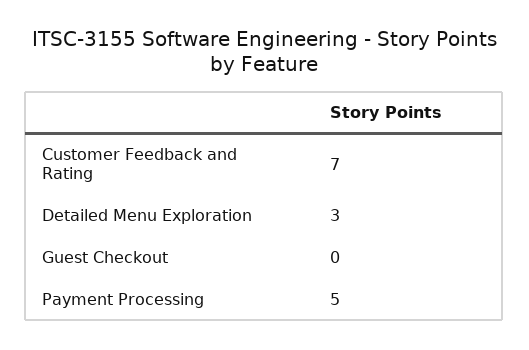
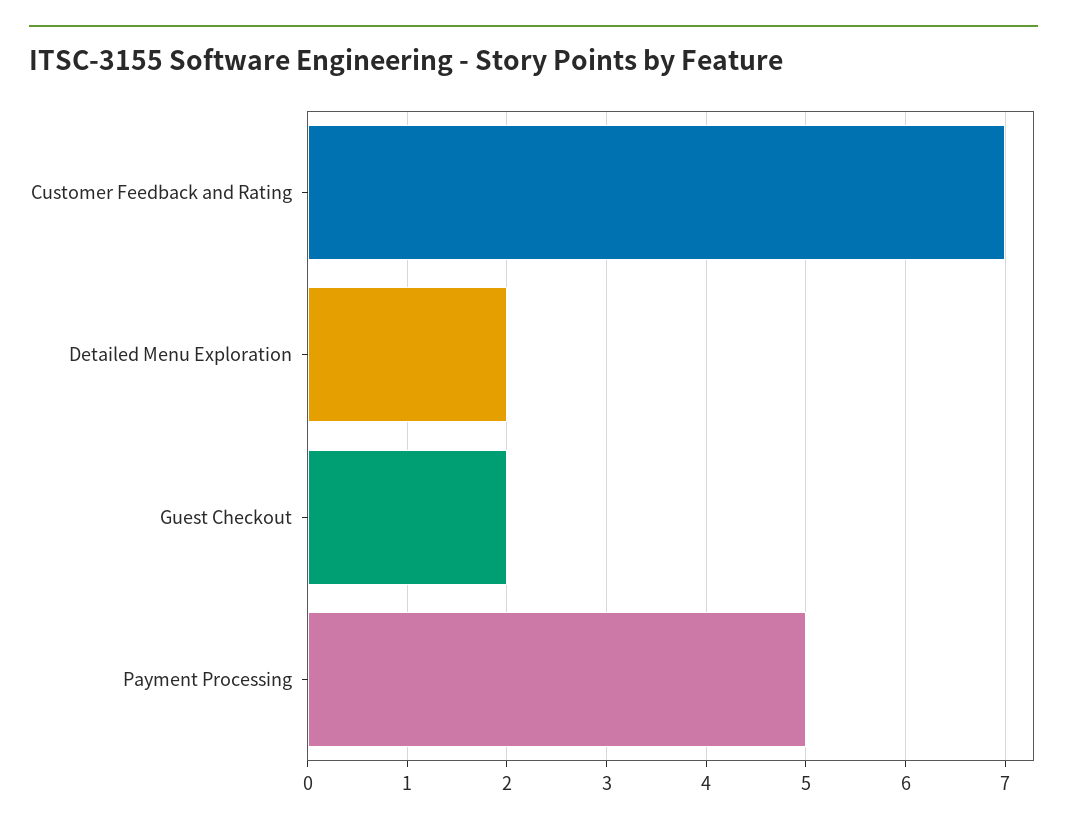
Detailed Menu Exploration: 3 -> 2
Guest Checkout: 0 -> 2

